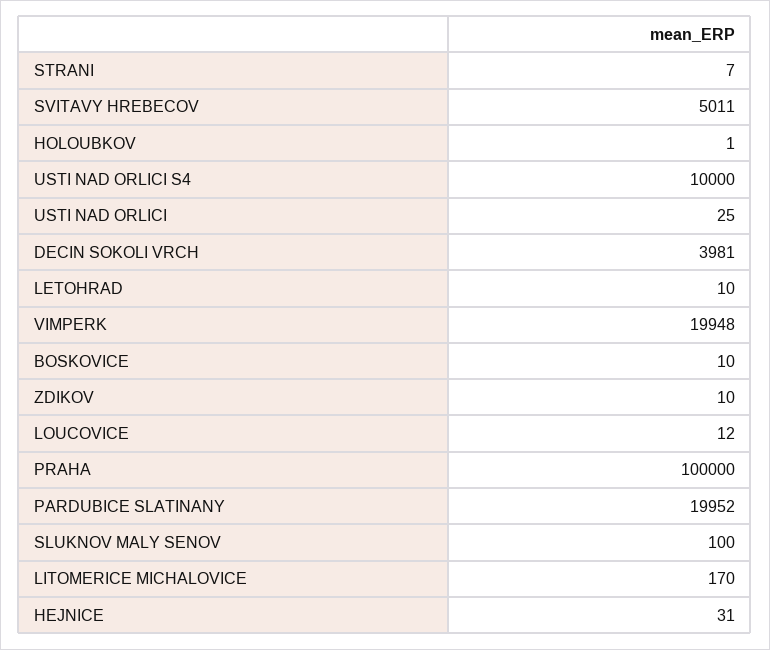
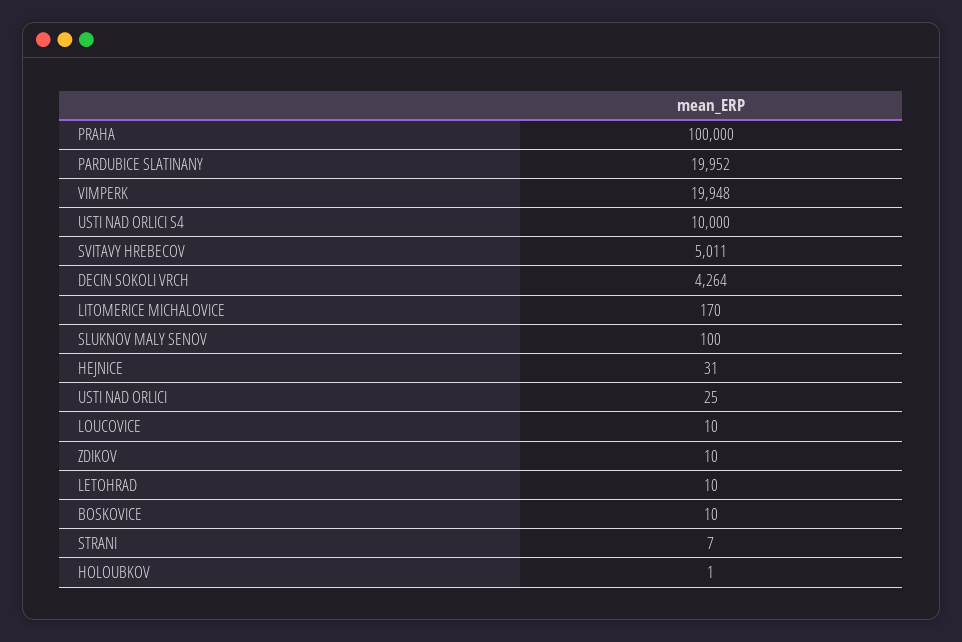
DECIN SOKOLI VRCH: 3981 -> 4264
LOUCOVICE: 12 -> 10

